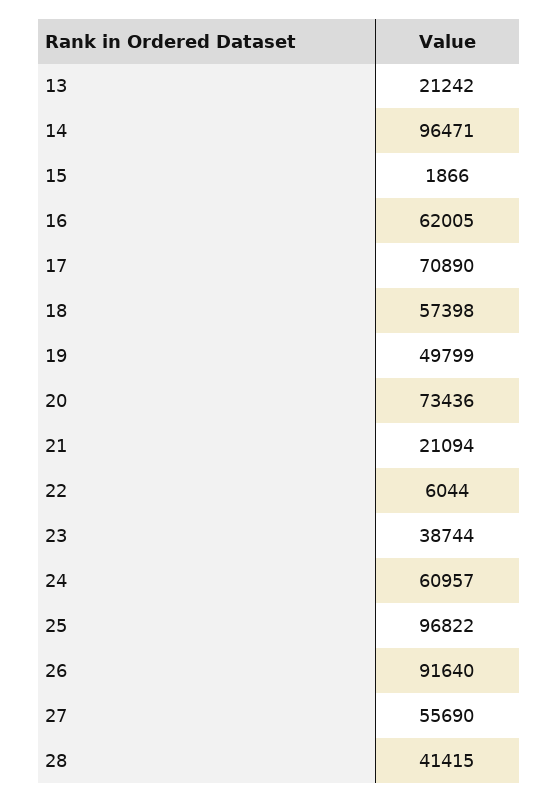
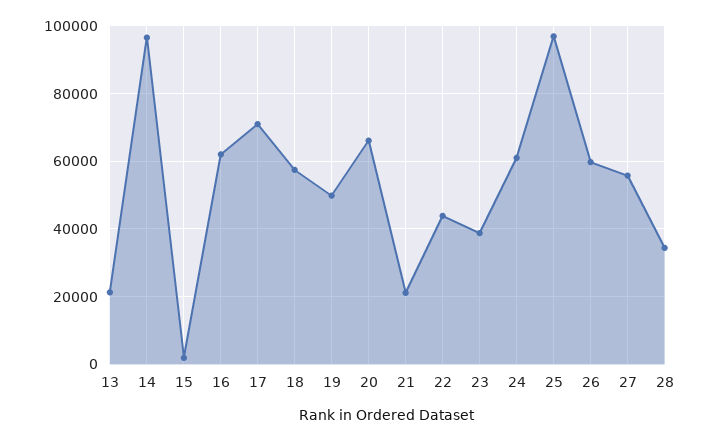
20: 73436 -> 66000
22: 6044 -> 44000
26: 91640 -> 60000
28: 41415 -> 34000

